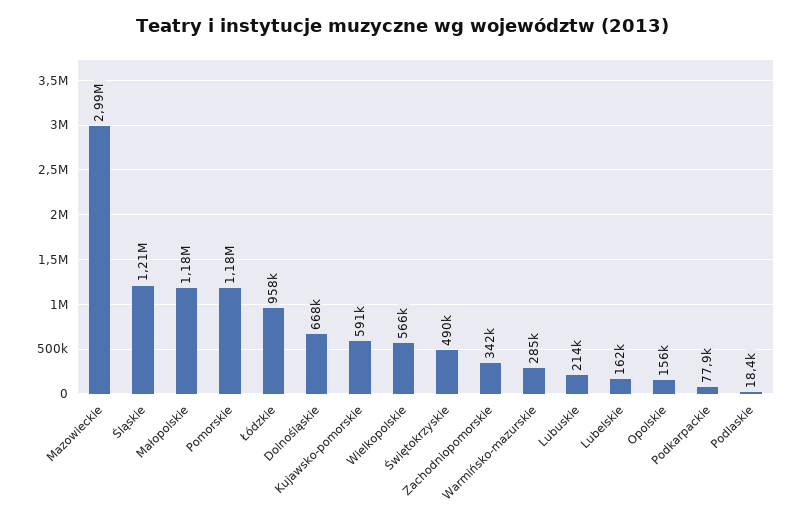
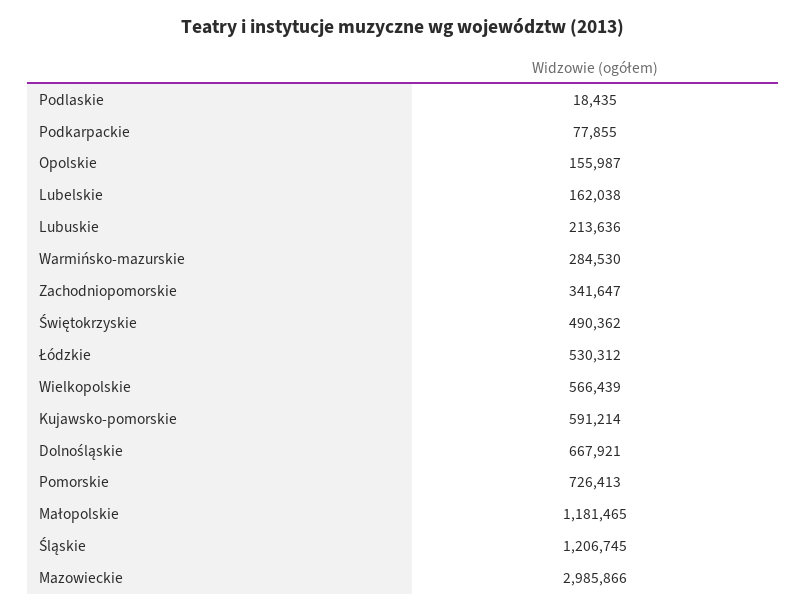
Pomorskie: 1180000 -> 726413
Łódzkie: 958000 -> 530312

